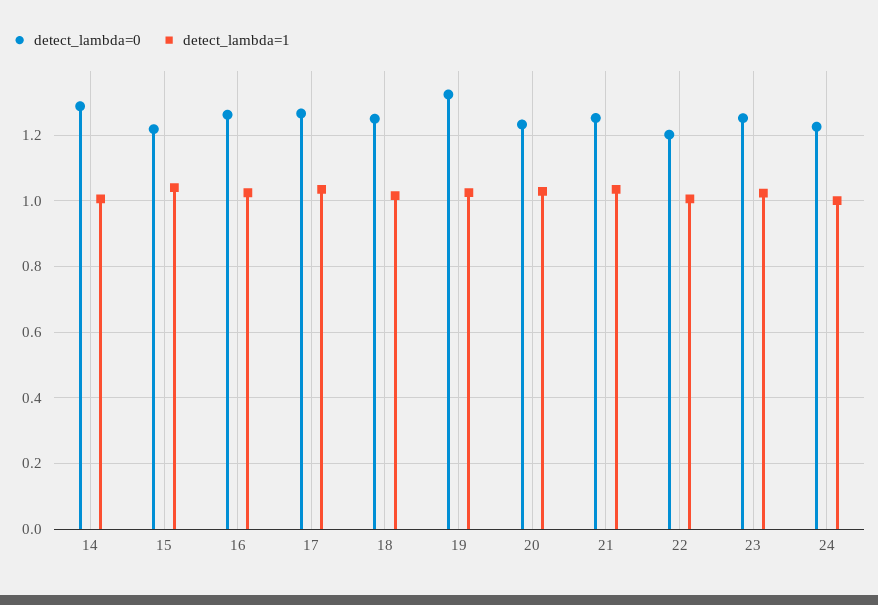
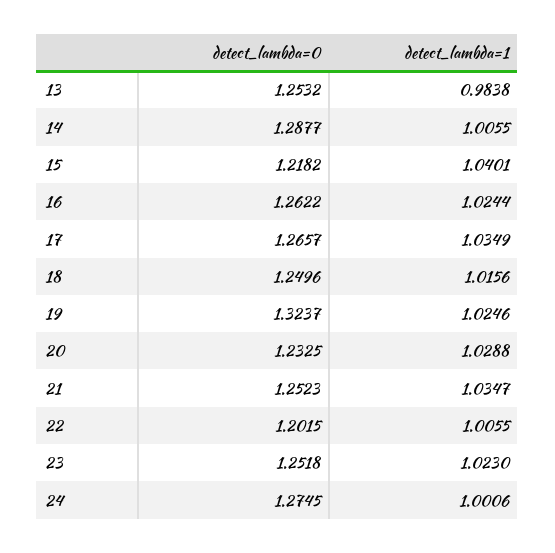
detect_lambda=0, 24: 1.22 -> 1.2745
detect_lambda=0, 13: none -> 1.2532
detect_lambda=1, 13: none -> 0.9838

